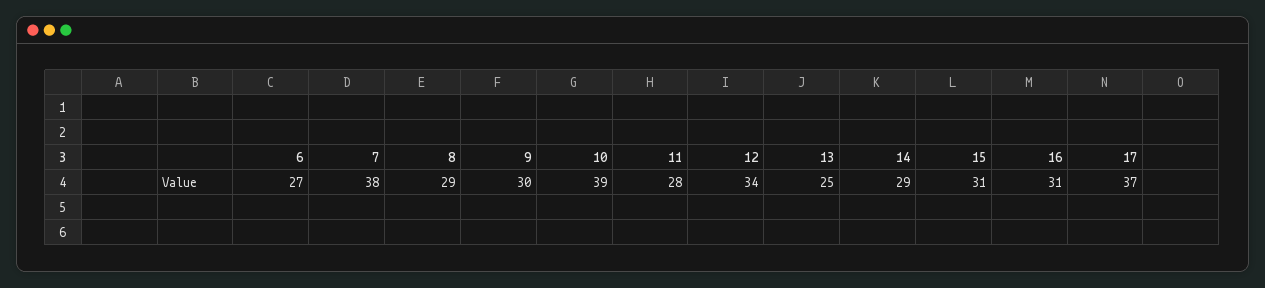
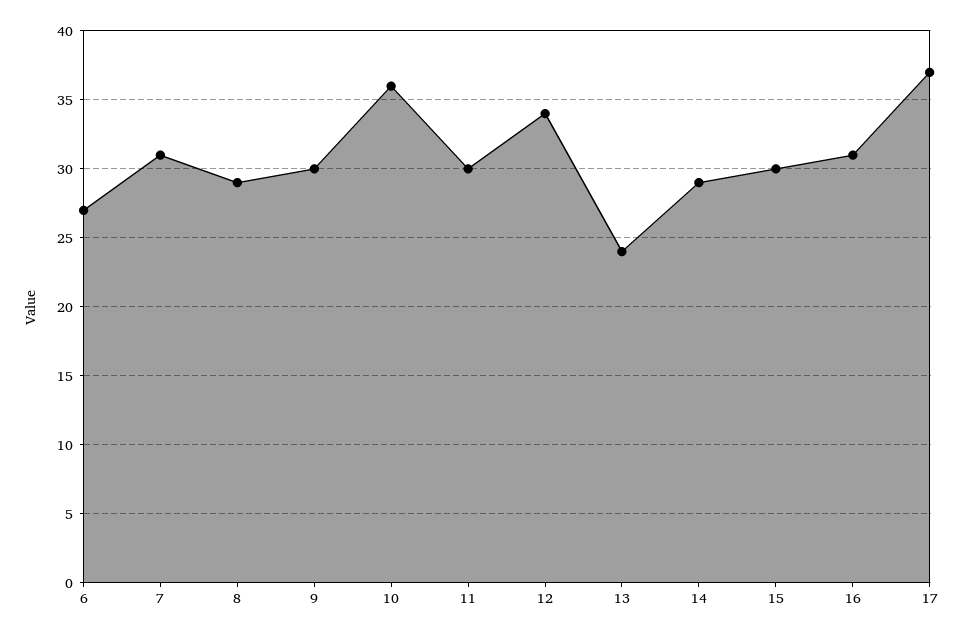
7: 38 -> 31
10: 39 -> 36
11: 28 -> 30
13: 25 -> 24
15: 31 -> 30

